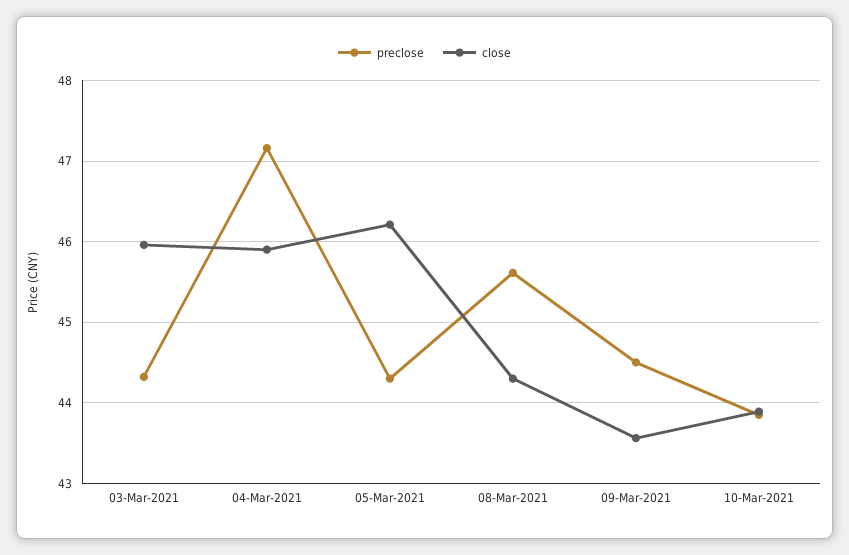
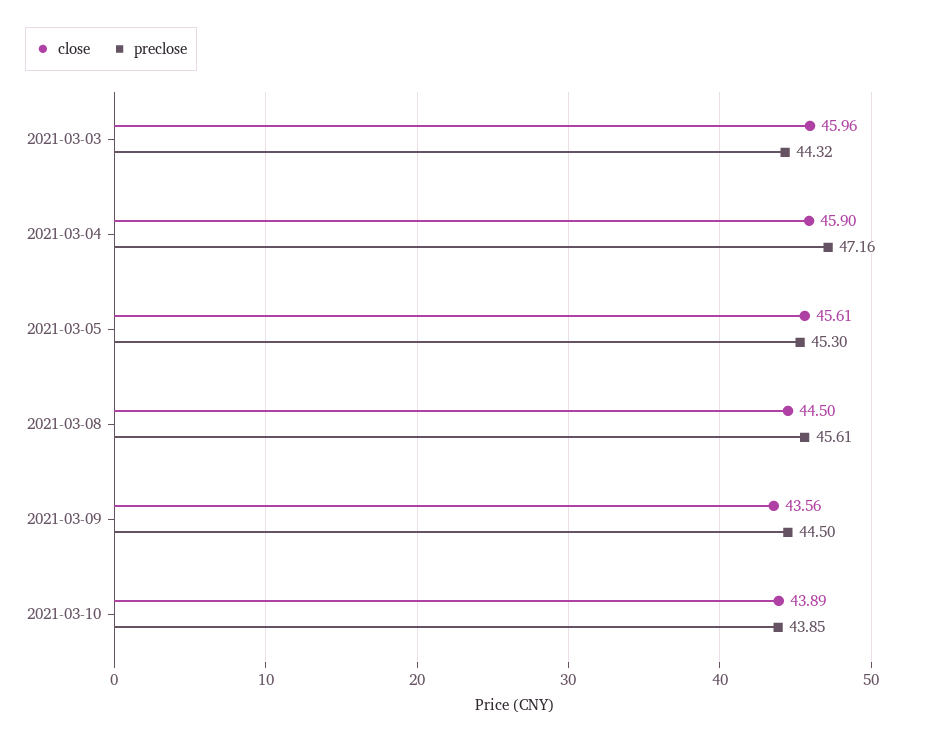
preclose, 05-Mar-2021: 44.3 -> 45.3
close, 05-Mar-2021: 46.2 -> 45.61
close, 08-Mar-2021: 44.3 -> 44.5

